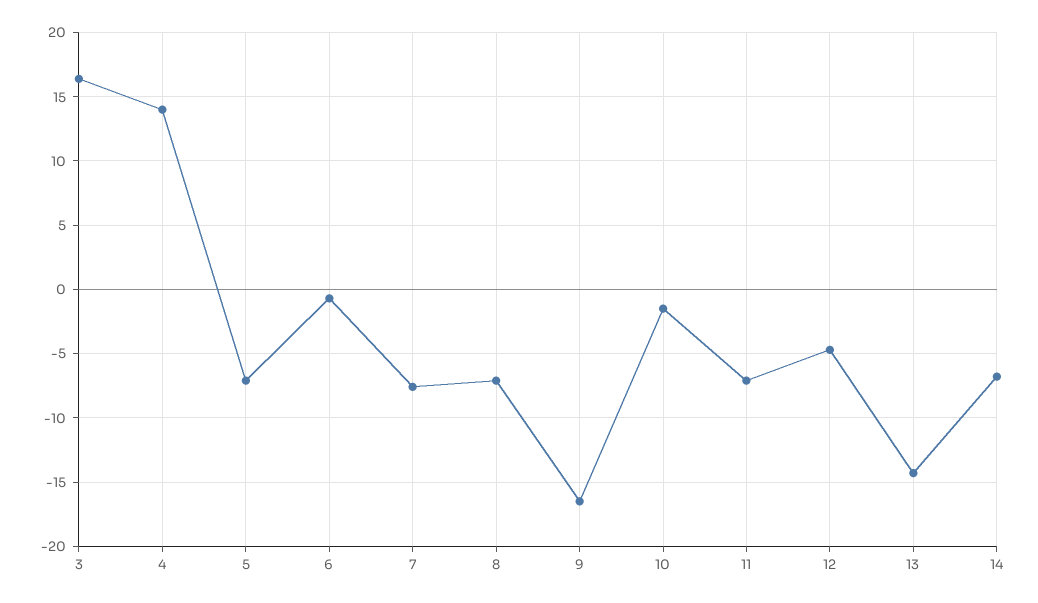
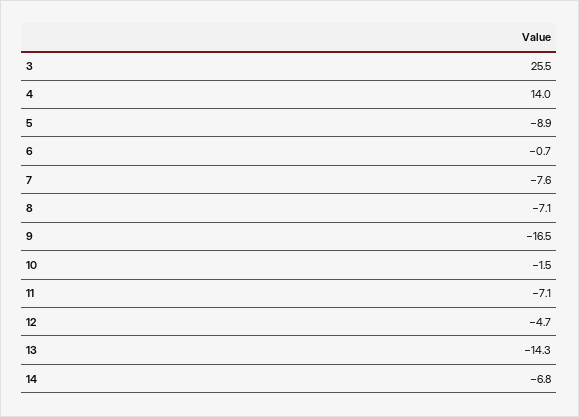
3: 16.5 -> 25.5
5: -7 -> -8.9

